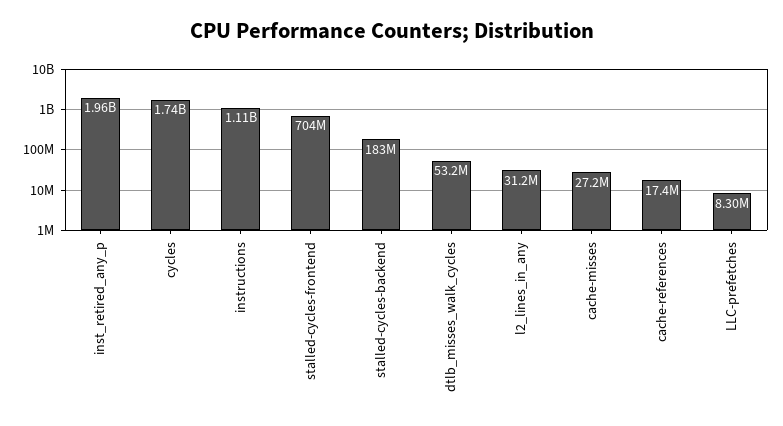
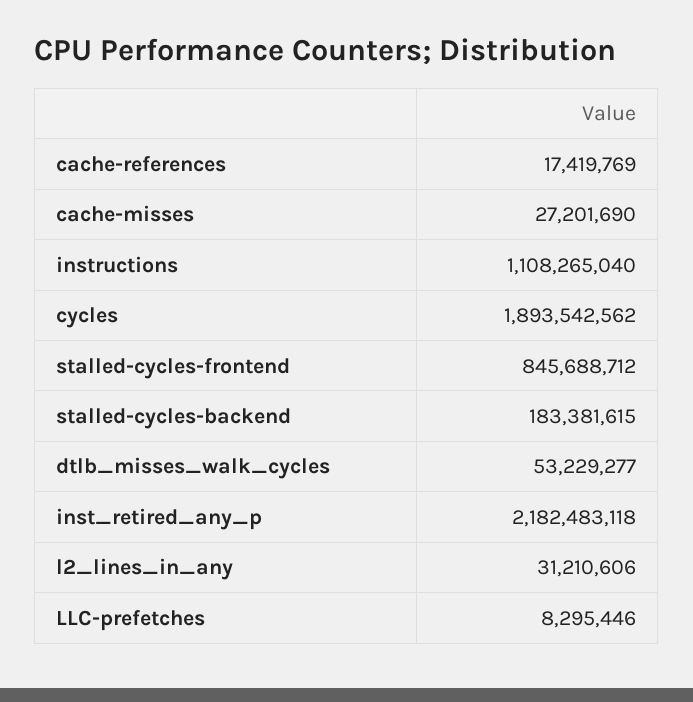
inst_retired_any_p: 1960000000 -> 2182483118
cycles: 1740000000 -> 1893542562
stalled-cycles-frontend: 704000000 -> 845688712

